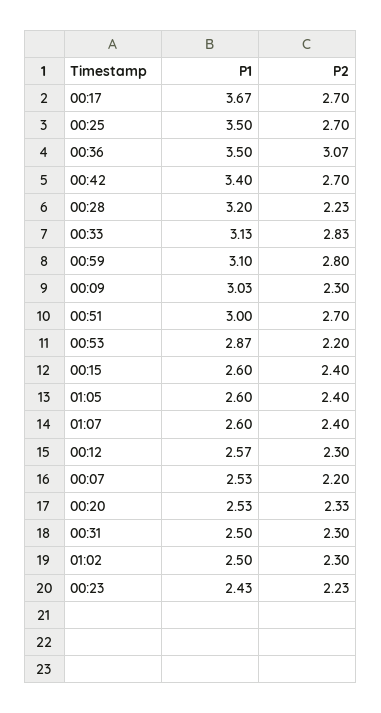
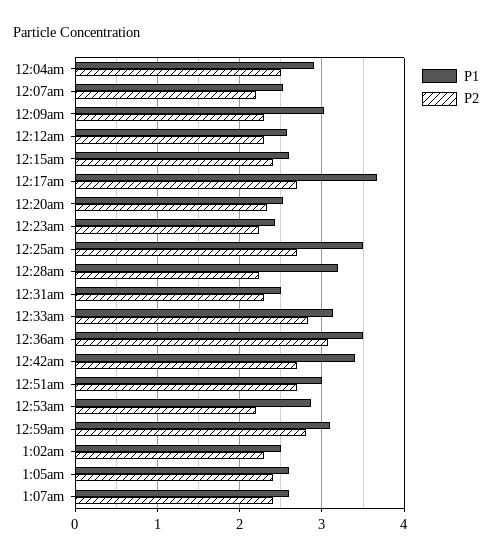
P1, 12:04am: none -> 2.9
P2, 12:04am: none -> 2.5

